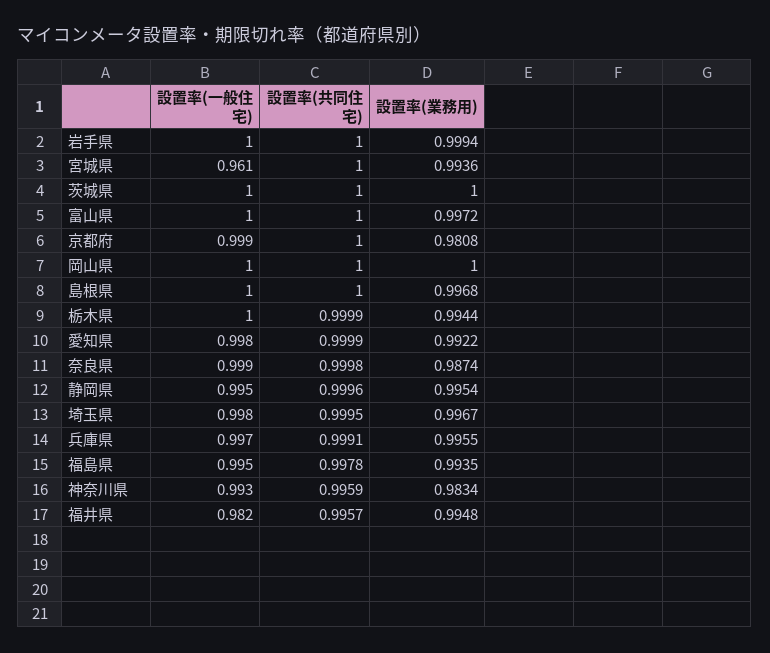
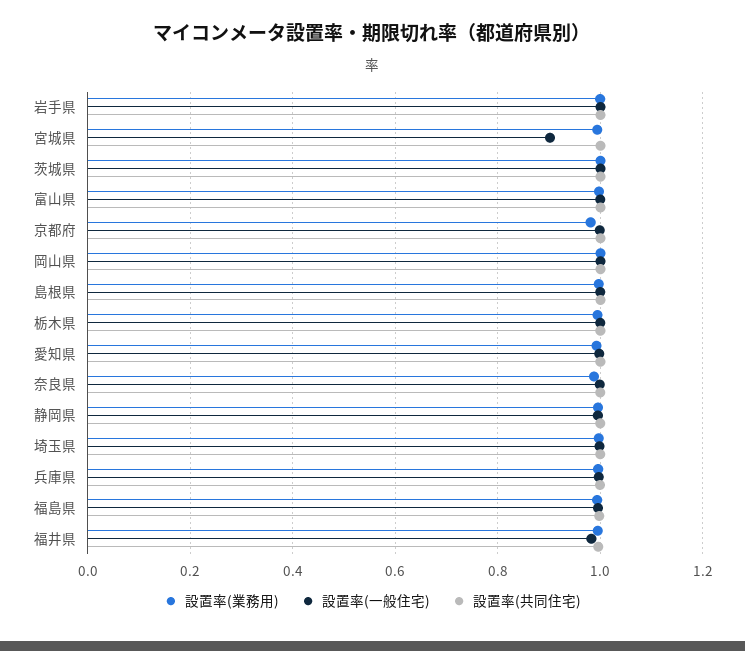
設置率(一般住宅), 宮城県: 0.961 -> 0.9
設置率(一般住宅), 神奈川県: 0.993 -> none
設置率(共同住宅), 神奈川県: 0.9959 -> none
設置率(業務用), 神奈川県: 0.9834 -> none

